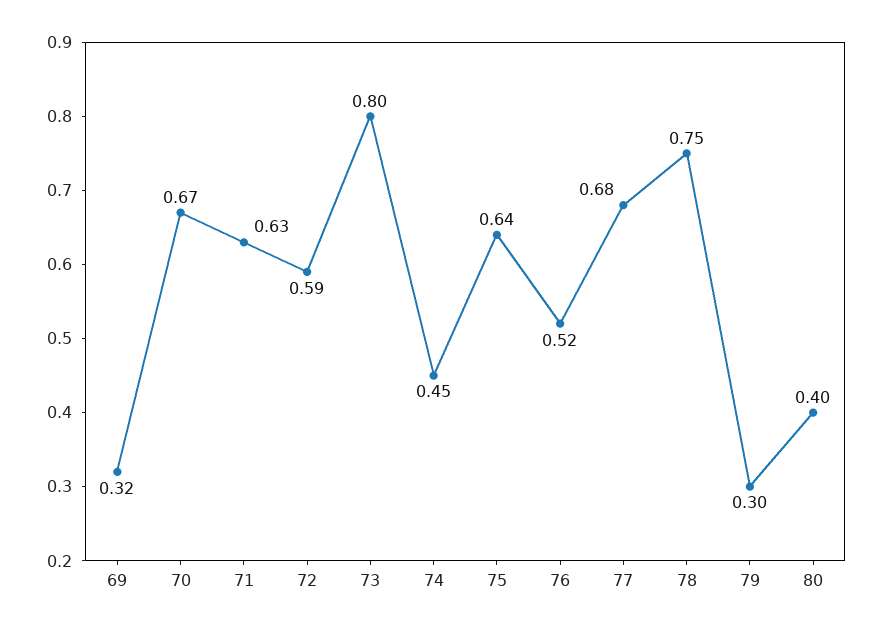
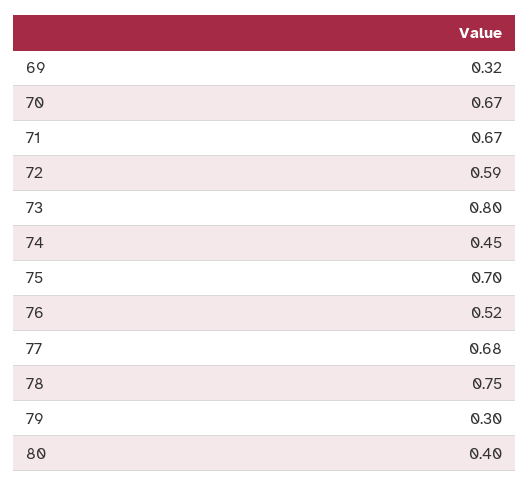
71: 0.63 -> 0.67
75: 0.64 -> 0.7

